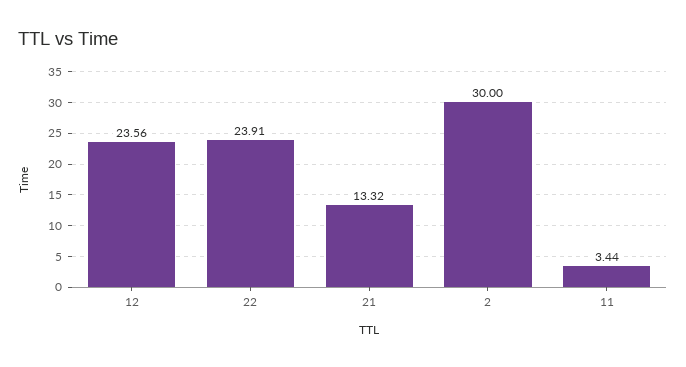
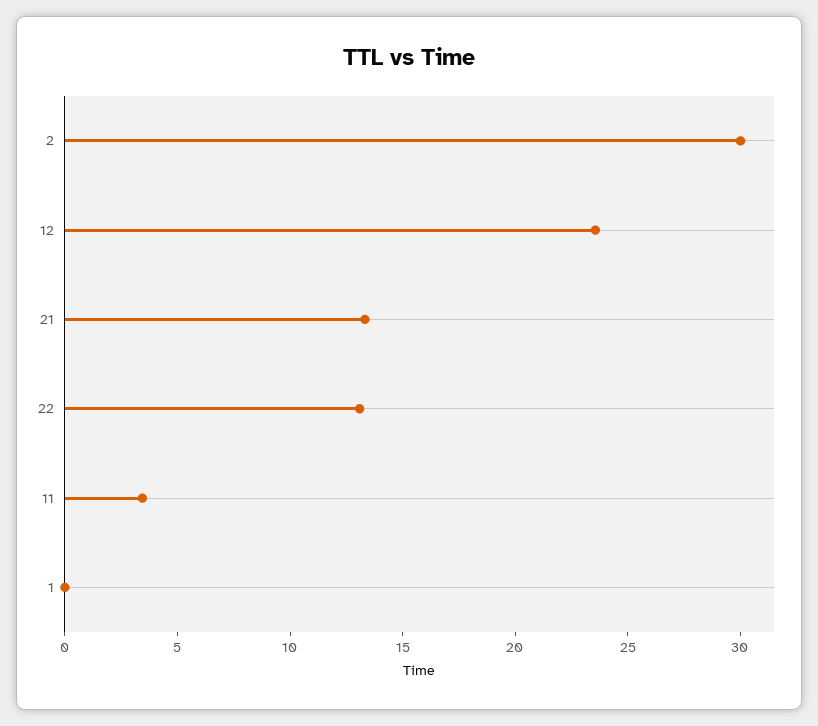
22: 23.91 -> 13
1: none -> 0

